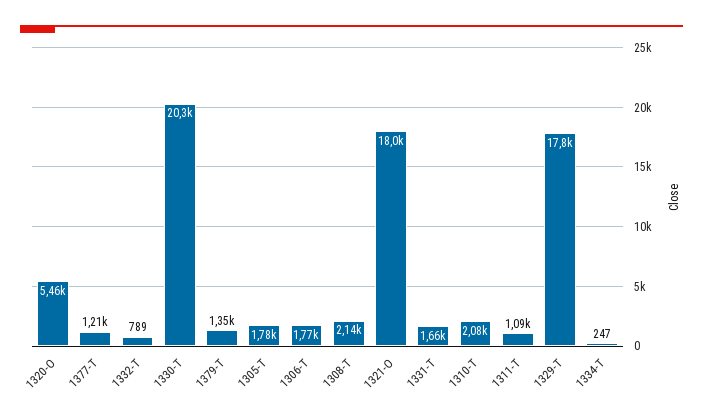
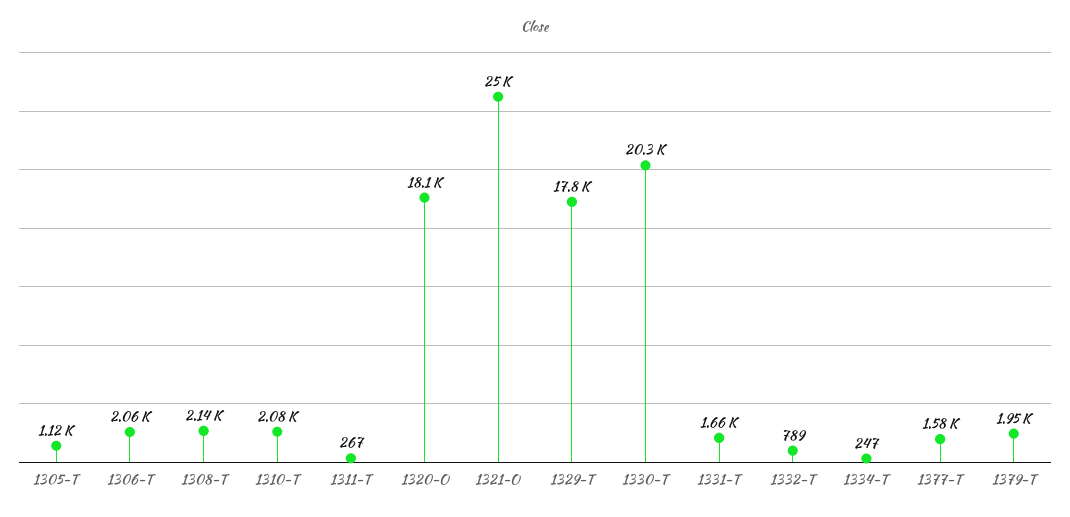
1320-O: 5460 -> 18100
1377-T: 1210 -> 1580
1379-T: 1350 -> 1950
1305-T: 1780 -> 1120
1306-T: 1770 -> 2060
1321-O: 18000 -> 25000
1311-T: 1090 -> 267

